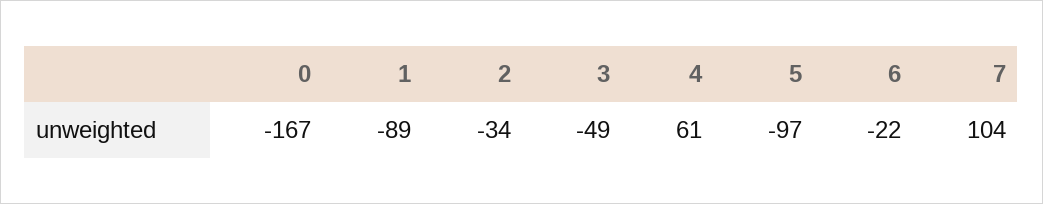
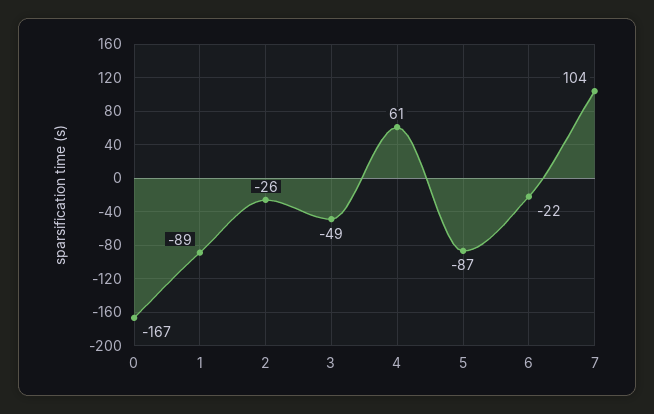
2: -34 -> -26
5: -97 -> -87

